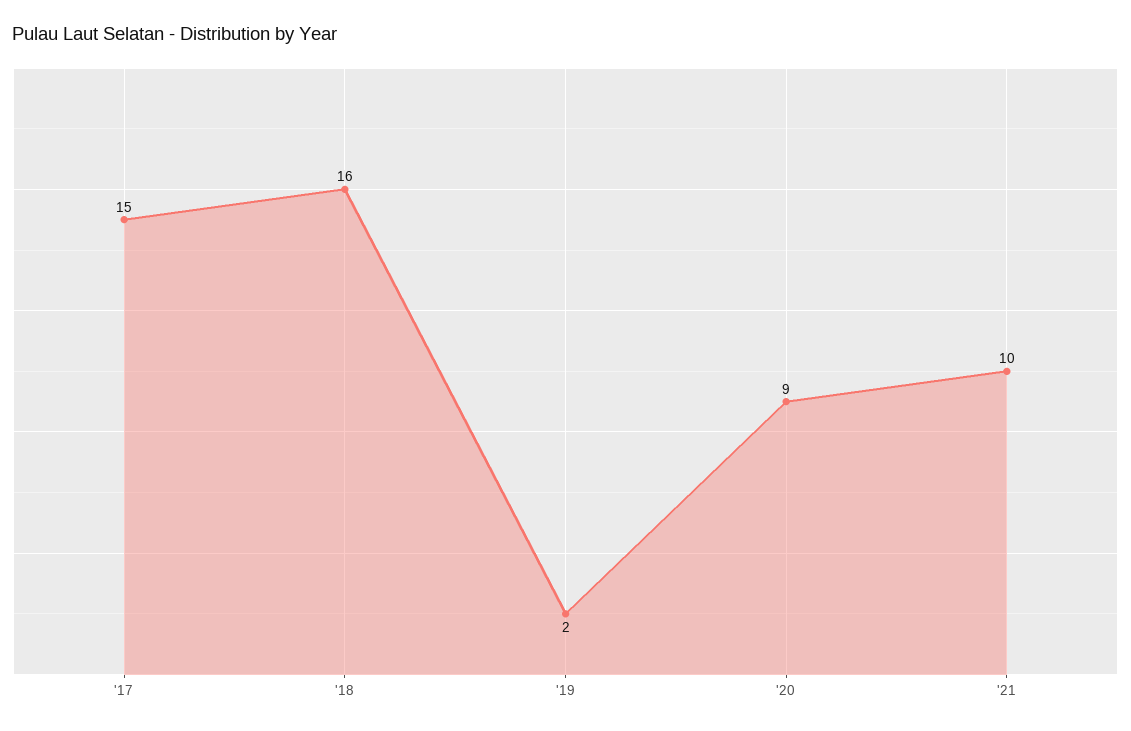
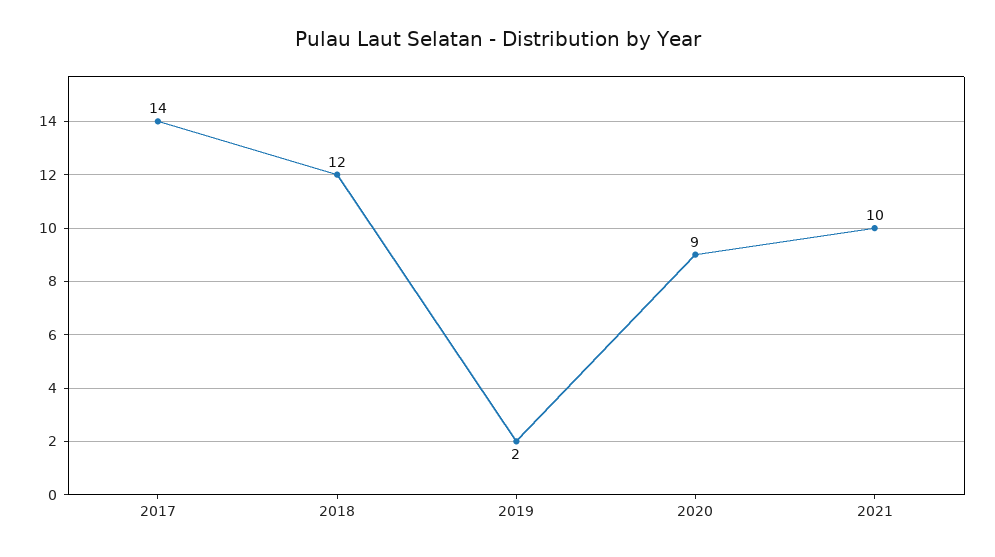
'17: 15 -> 14
'18: 16 -> 12

